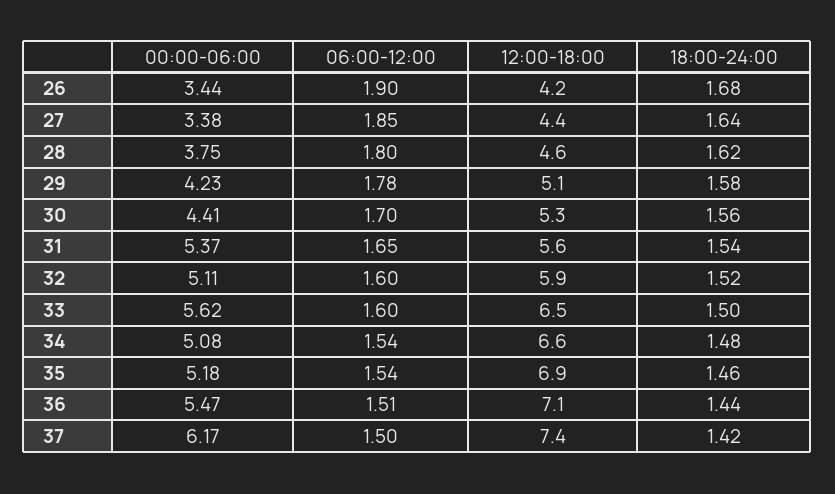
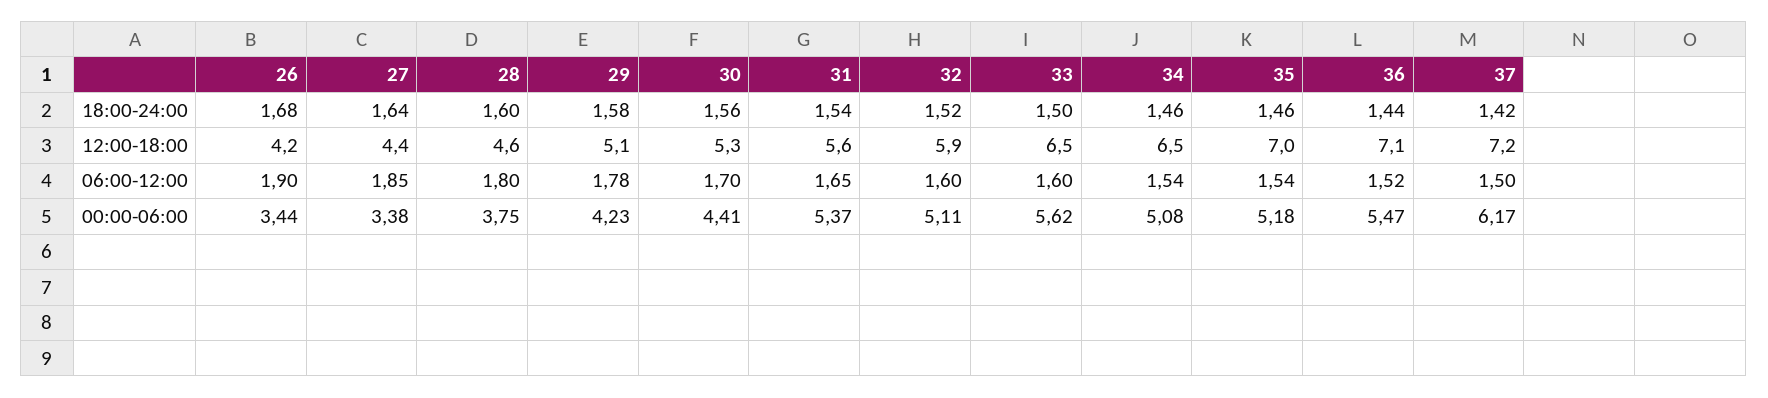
18:00-24:00, 28: 1.62 -> 1.6
12:00-18:00, 34: 6.6 -> 6.5
18:00-24:00, 34: 1.48 -> 1.46
12:00-18:00, 35: 6.9 -> 7
06:00-12:00, 36: 1.51 -> 1.52
12:00-18:00, 37: 7.4 -> 7.2

